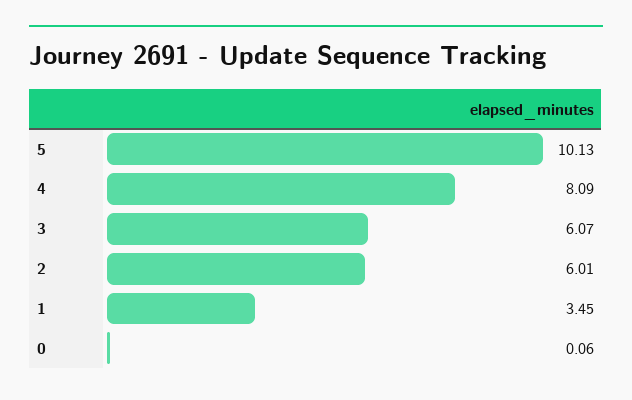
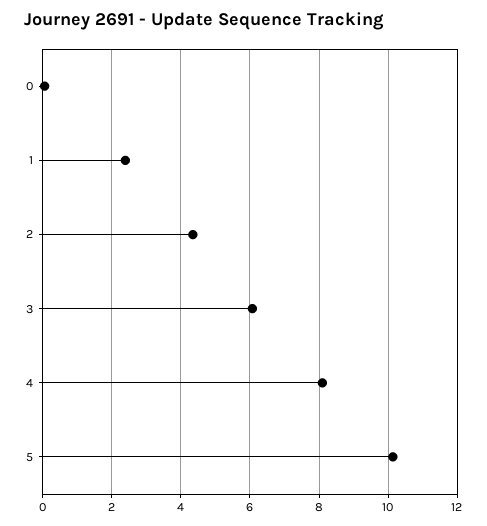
2: 6.01 -> 4.4
1: 3.45 -> 2.4

